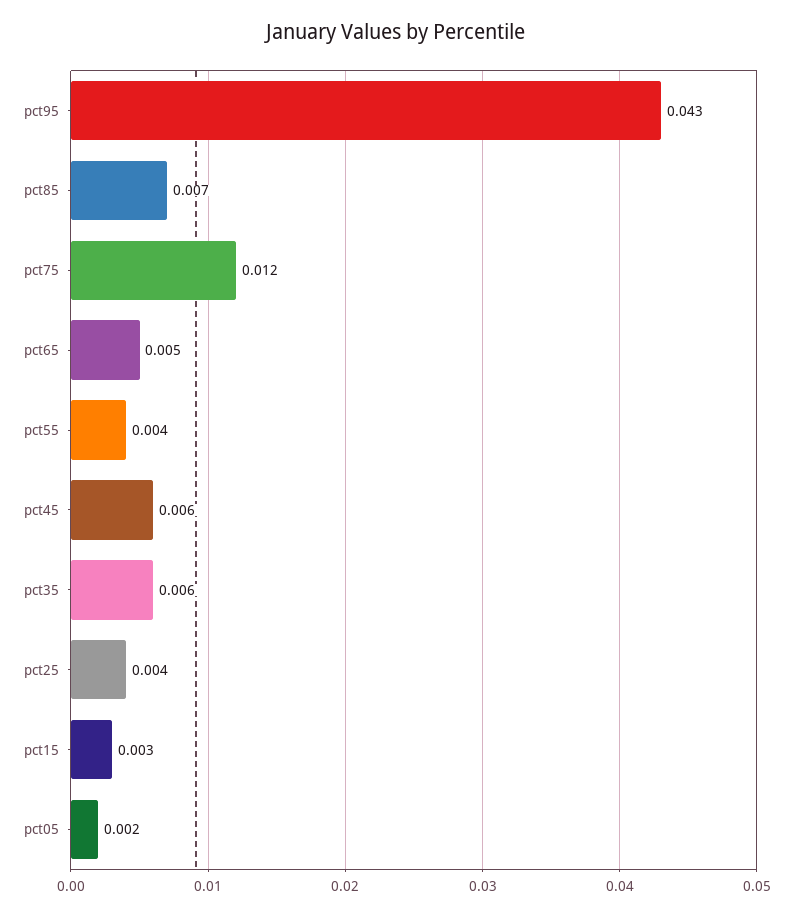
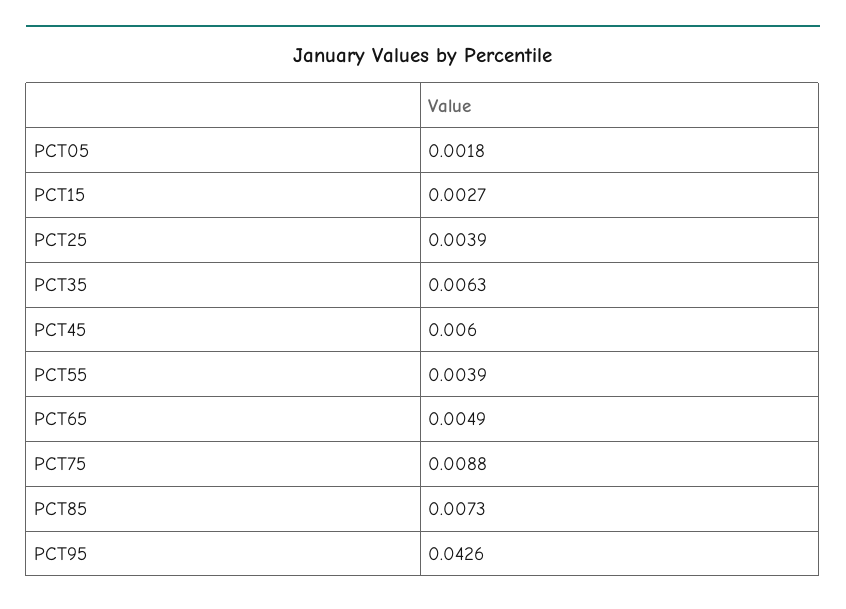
pct75: 0.012 -> 0.0088

